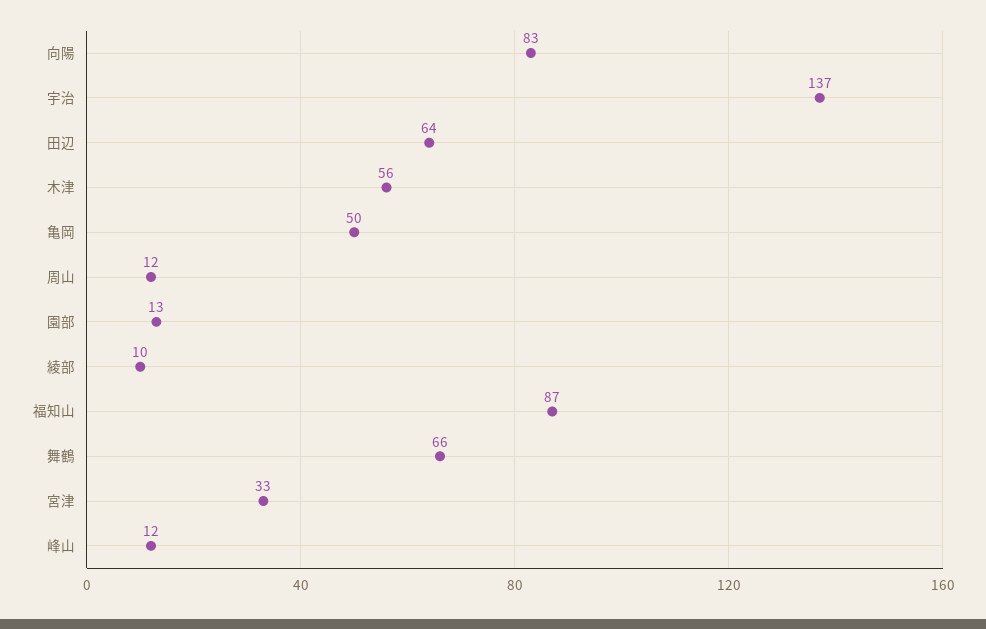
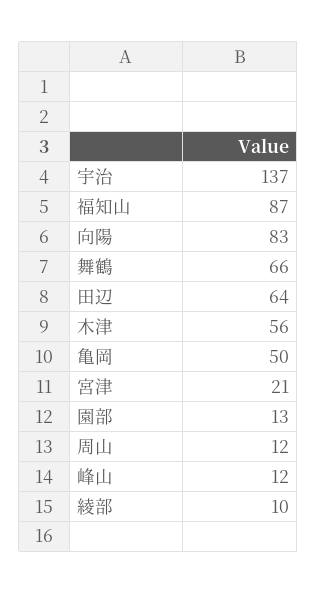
宮津: 33 -> 21

